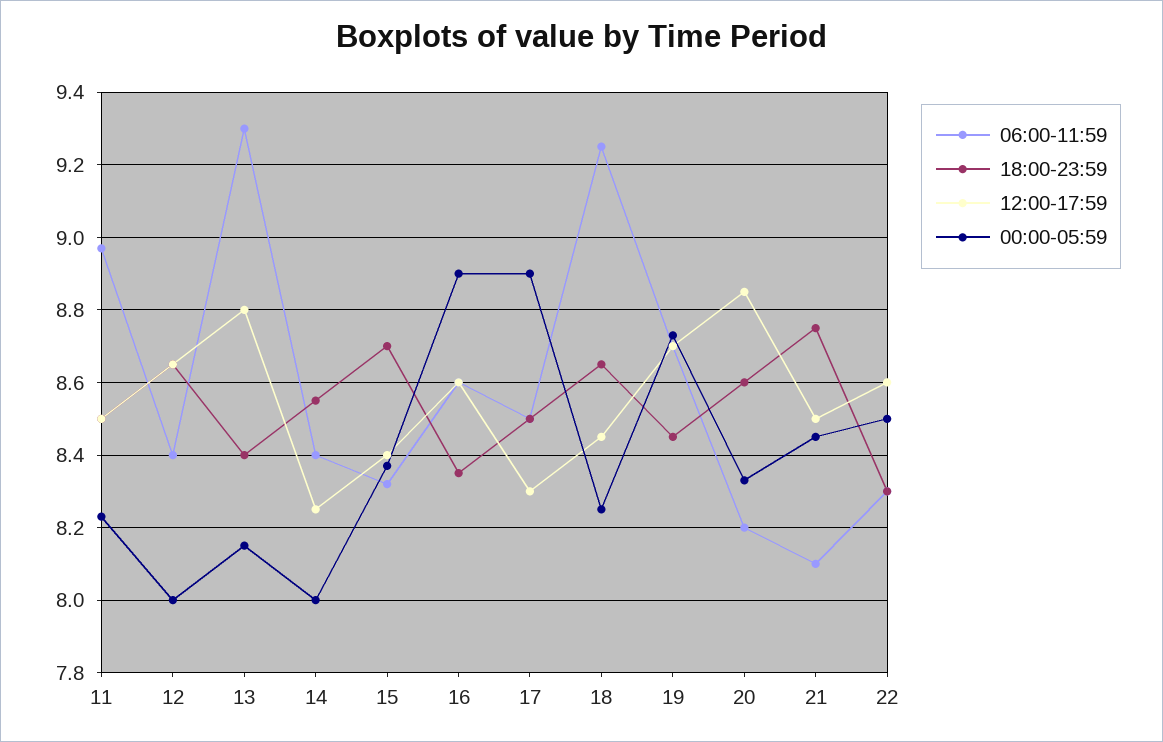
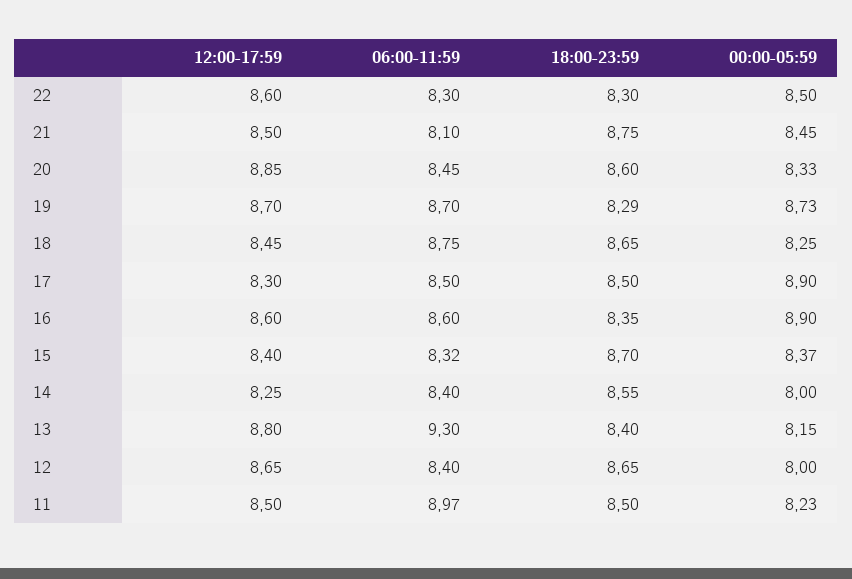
06:00-11:59, 18: 9.25 -> 8.75
18:00-23:59, 19: 8.45 -> 8.29
06:00-11:59, 20: 8.2 -> 8.45

